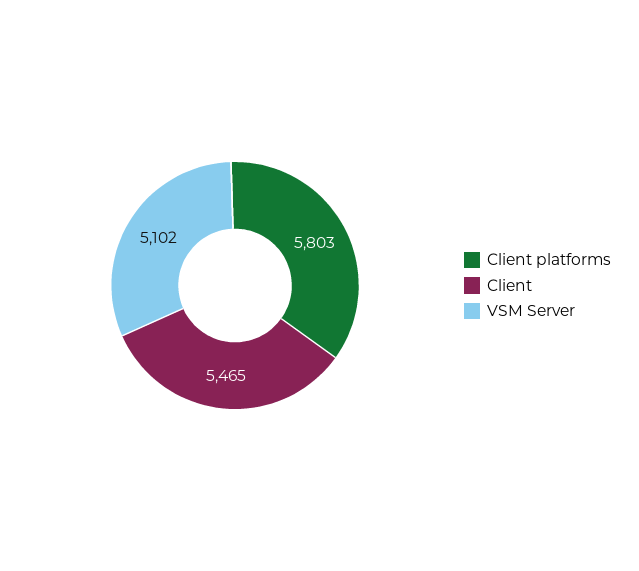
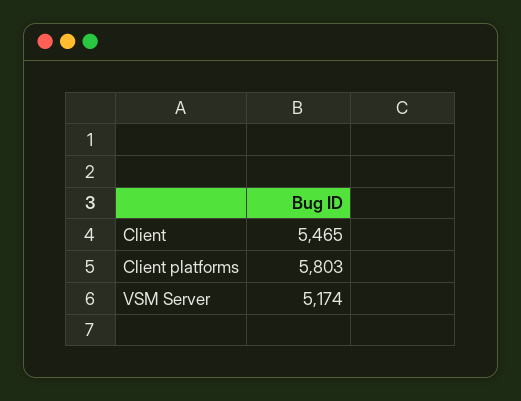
VSM Server: 5102 -> 5174

